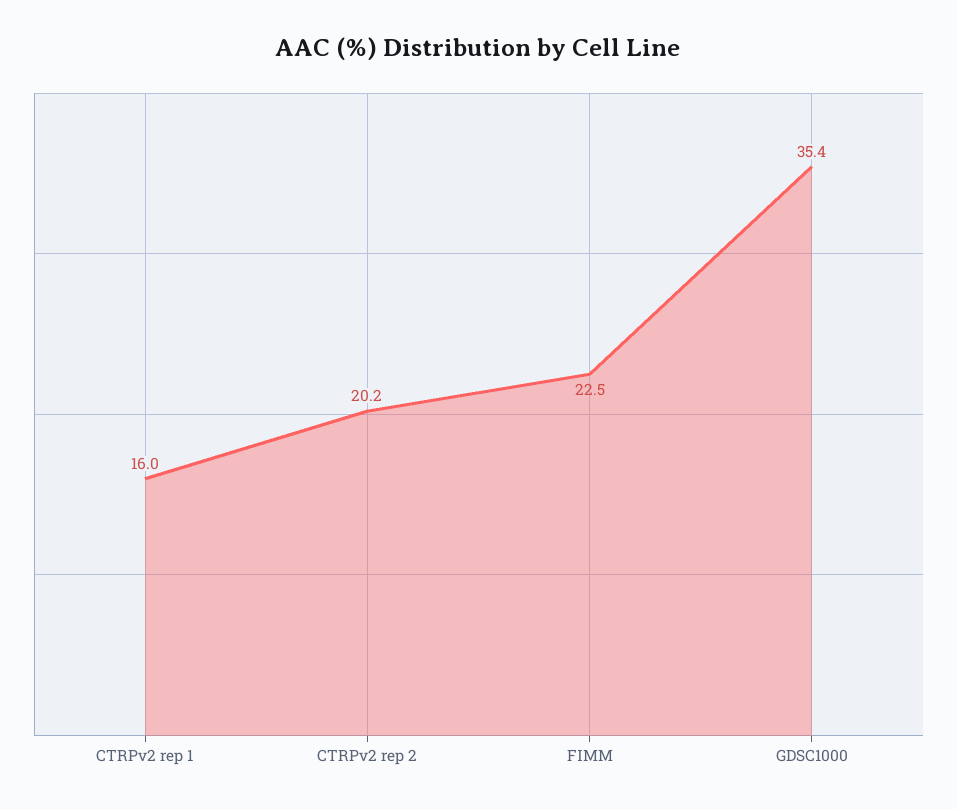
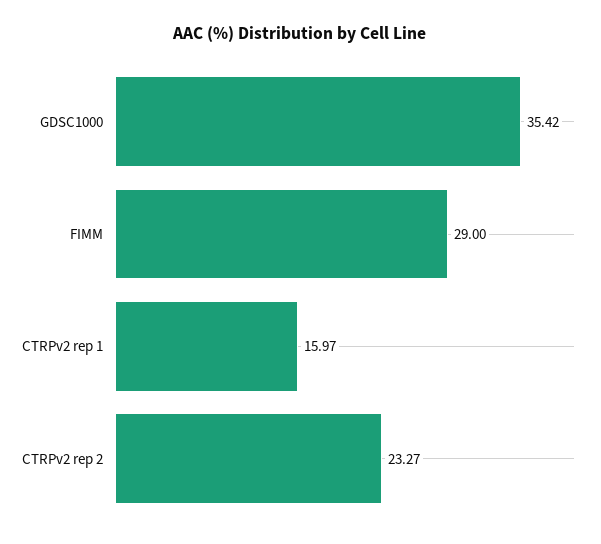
CTRPv2 rep 2: 20.2 -> 23.27
FIMM: 22.5 -> 29

